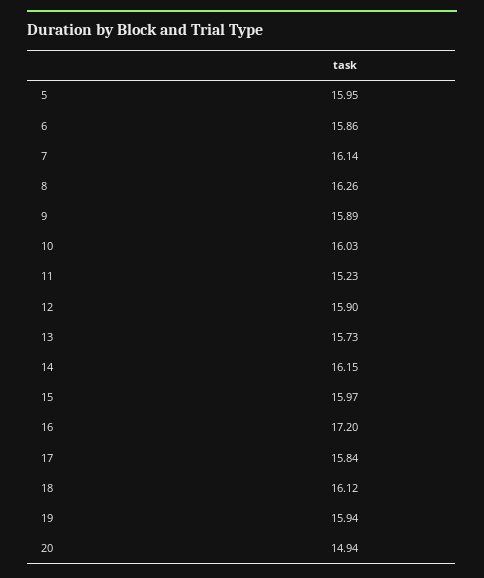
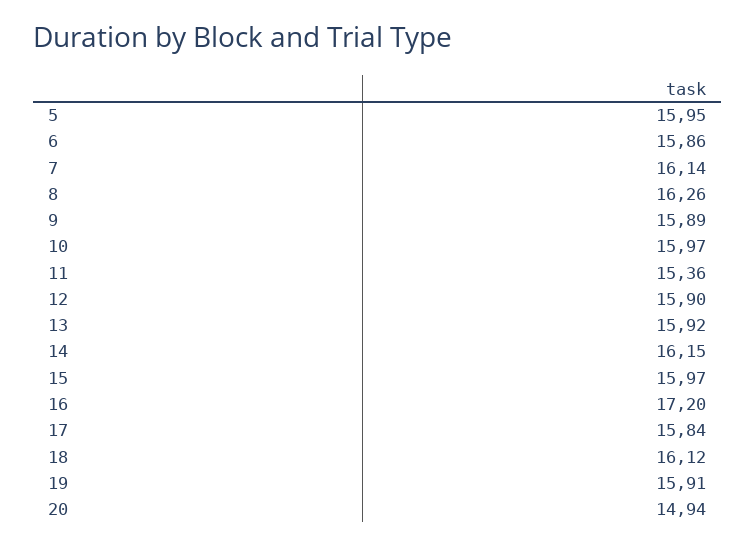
10: 16.03 -> 15.97
11: 15.23 -> 15.36
13: 15.73 -> 15.92
19: 15.94 -> 15.91

